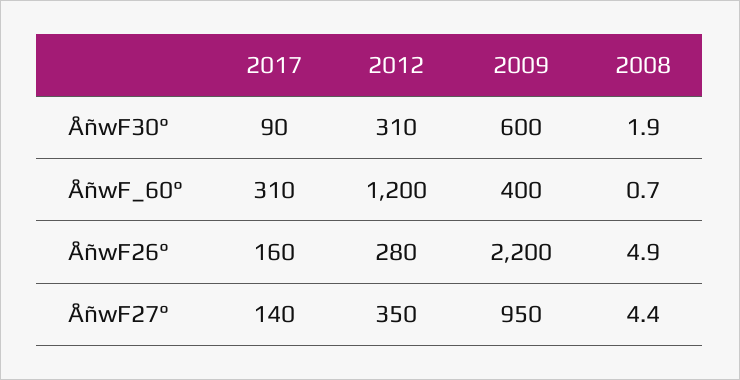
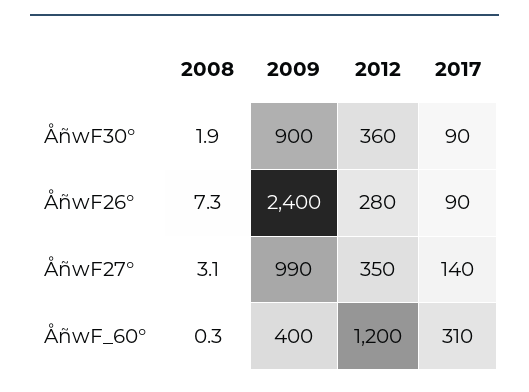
2012, ÅñwF30°: 310 -> 360
2009, ÅñwF30°: 600 -> 900
2008, ÅñwF_60°: 0.7 -> 0.3
2017, ÅñwF26°: 160 -> 90
2009, ÅñwF26°: 2200 -> 2400
2008, ÅñwF26°: 4.9 -> 7.3
2009, ÅñwF27°: 950 -> 990
2008, ÅñwF27°: 4.4 -> 3.1

